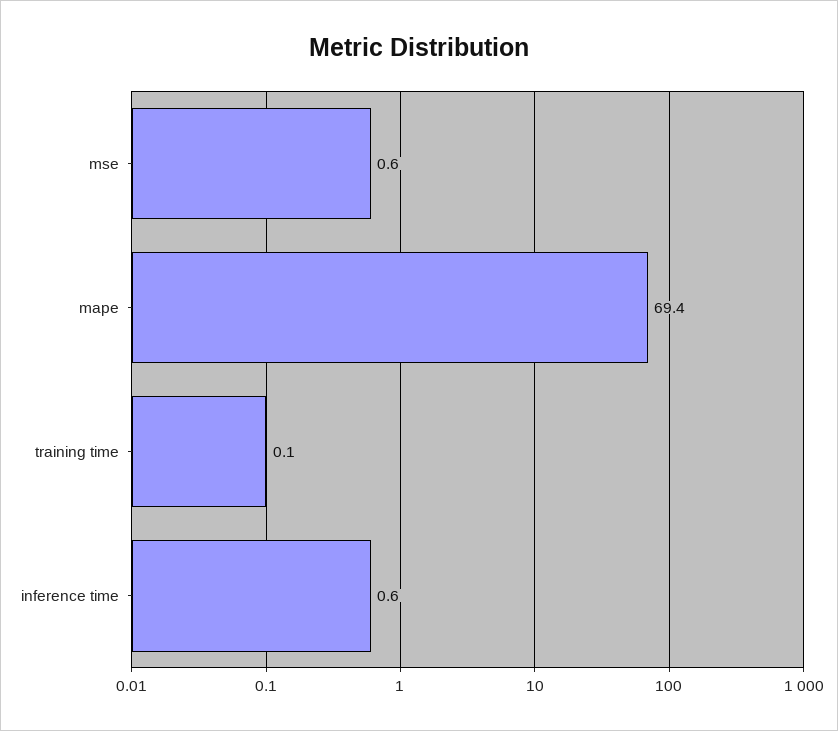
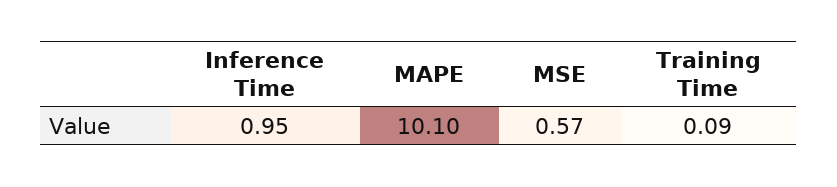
mape: 69.4 -> 10.1
inference time: 0.6 -> 0.95

